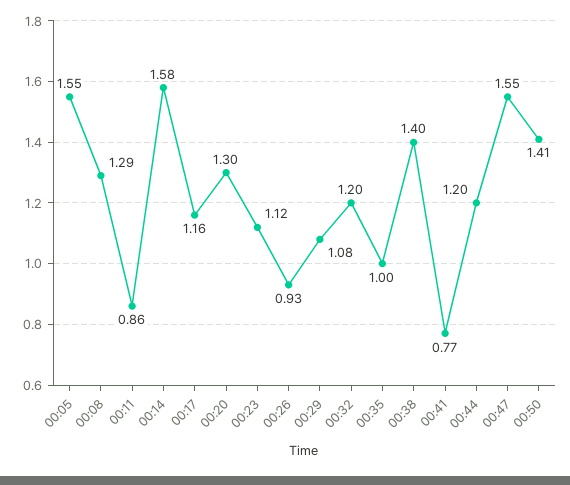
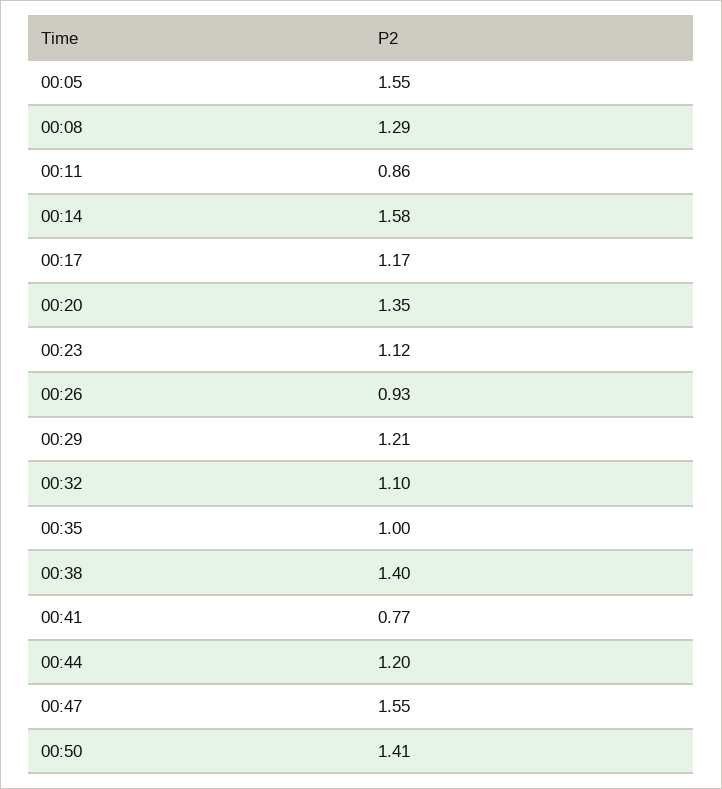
00:17: 1.16 -> 1.17
00:20: 1.3 -> 1.35
00:29: 1.08 -> 1.21
00:32: 1.2 -> 1.1

